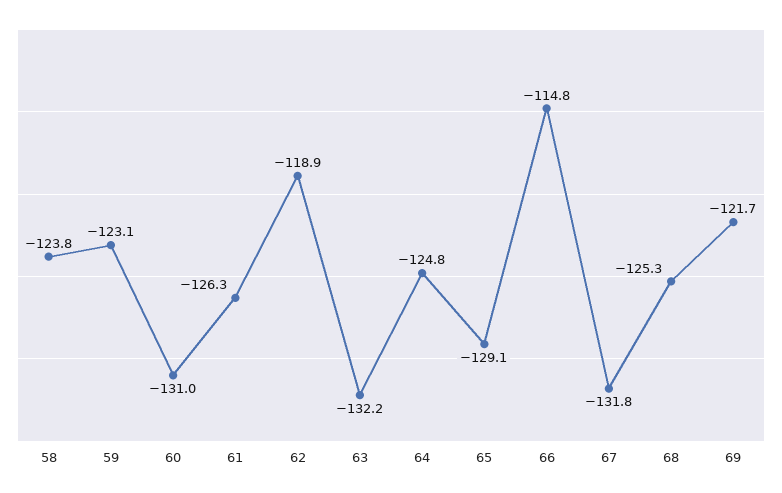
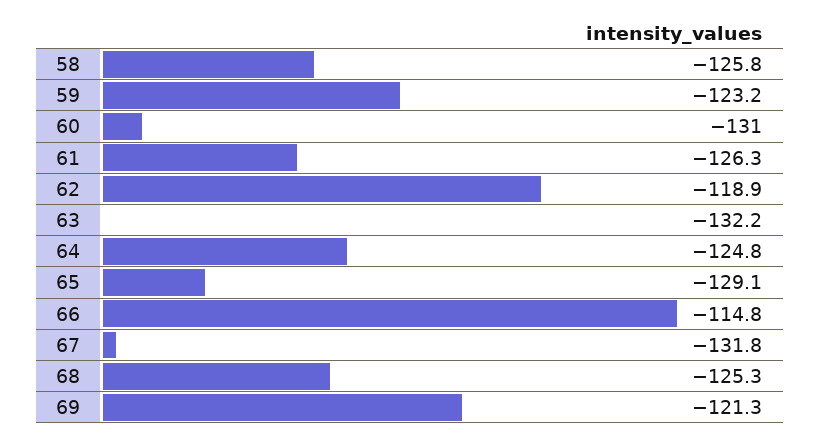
58: -123.8 -> -125.8
59: -123.1 -> -123.2
69: -121.7 -> -121.3

